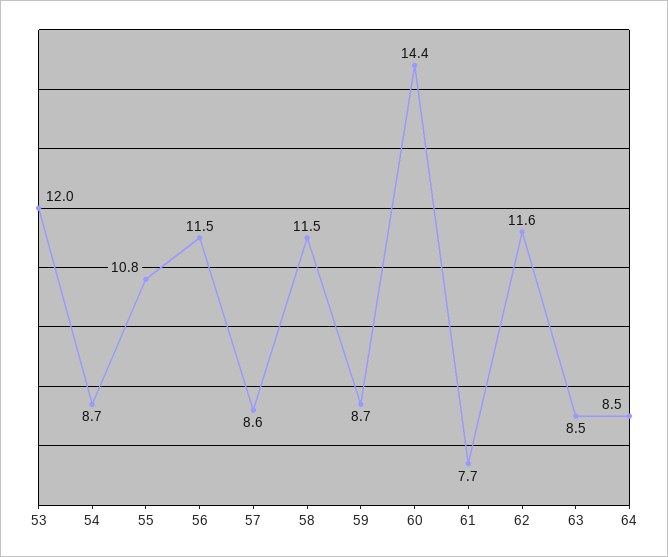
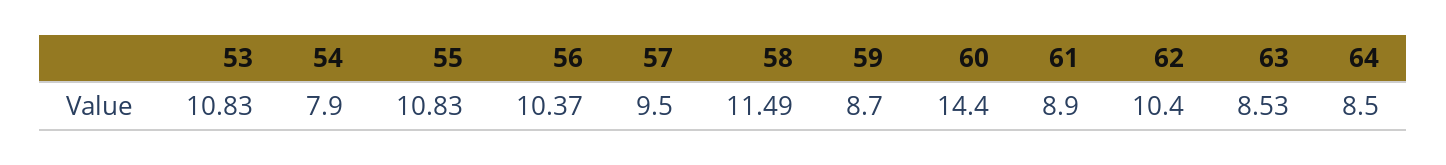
53: 12 -> 10.83
54: 8.7 -> 7.9
56: 11.5 -> 10.37
57: 8.6 -> 9.5
61: 7.7 -> 8.9
62: 11.6 -> 10.4

